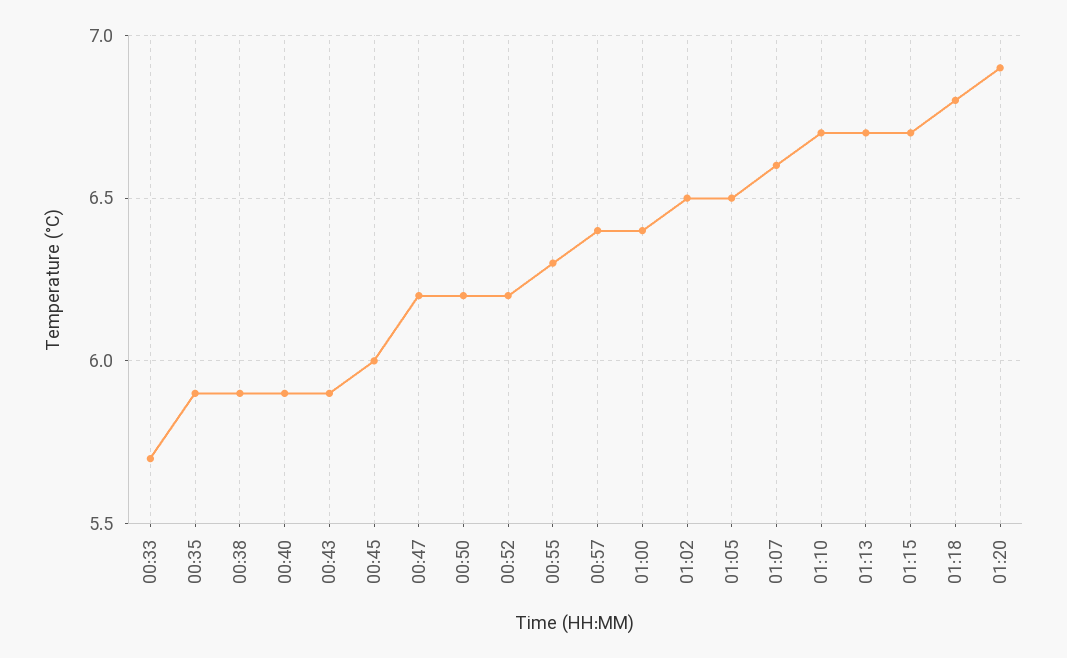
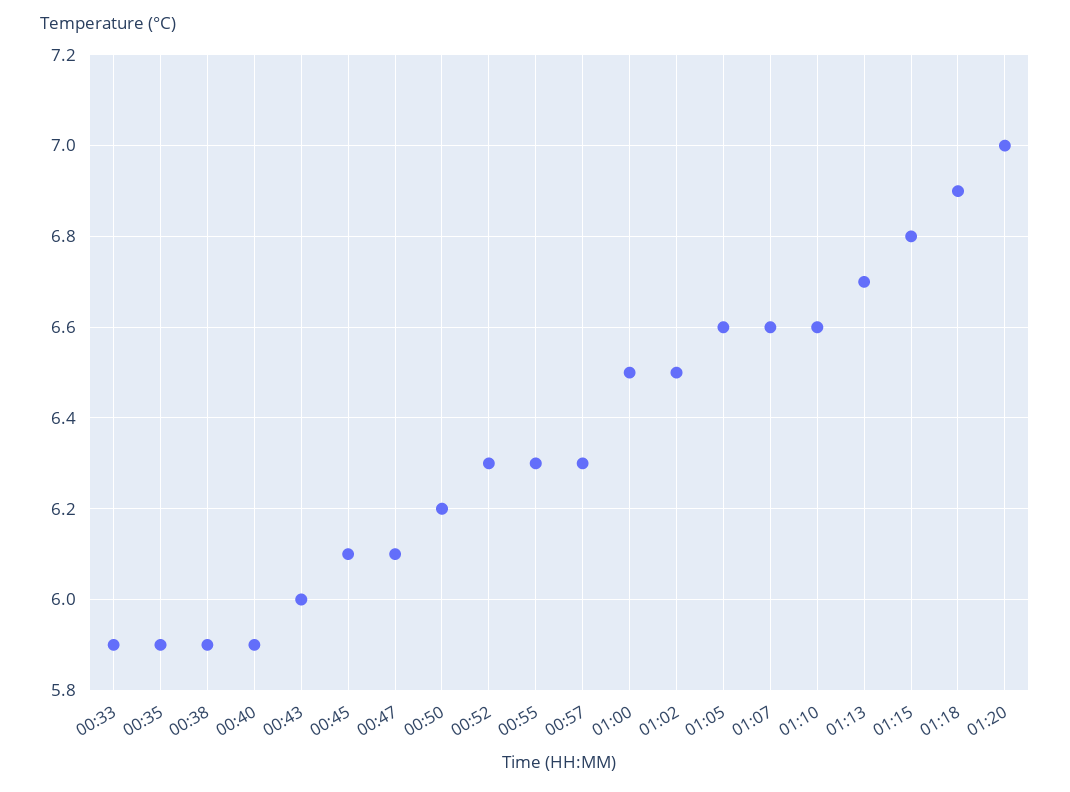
00:33: 5.7 -> 5.9
00:43: 5.9 -> 6
00:45: 6 -> 6.1
00:47: 6.2 -> 6.1
00:52: 6.2 -> 6.3
00:57: 6.4 -> 6.3
01:00: 6.4 -> 6.5
01:05: 6.5 -> 6.6
01:10: 6.7 -> 6.6
01:15: 6.7 -> 6.8
01:18: 6.8 -> 6.9
01:20: 6.9 -> 7

